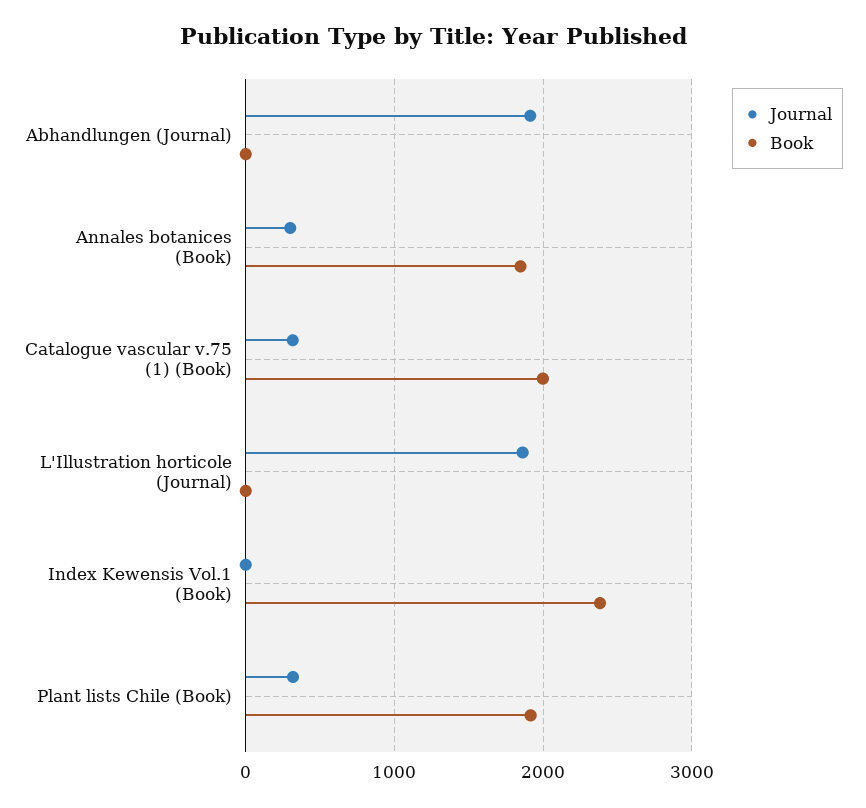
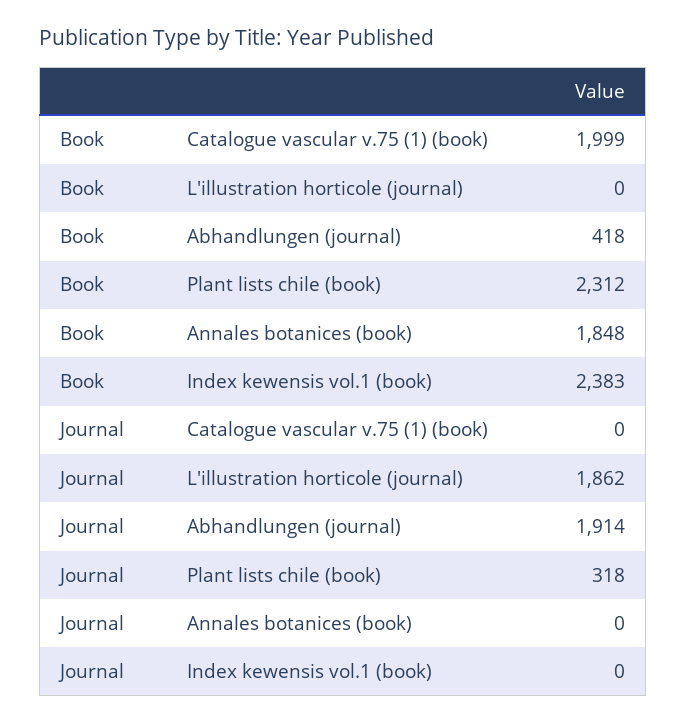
Book, Abhandlungen (Journal): 0 -> 418
Journal, Annales botanices (Book): 300 -> 0
Journal, Catalogue vascular v.75 (1) (Book): 300 -> 0
Book, Plant lists Chile (Book): 1900 -> 2312

